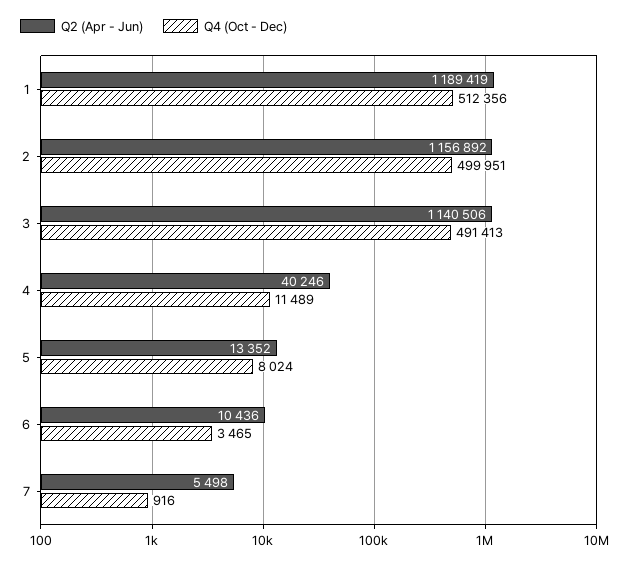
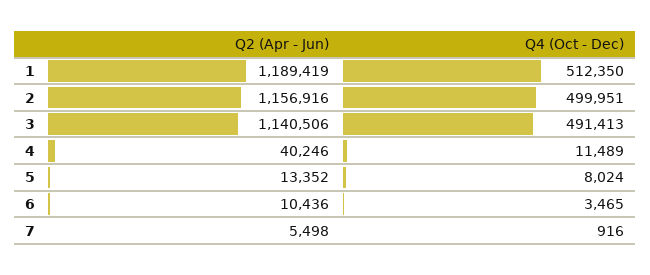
Q4 (Oct - Dec), 1: 512356 -> 512350
Q2 (Apr - Jun), 2: 1156892 -> 1156916

